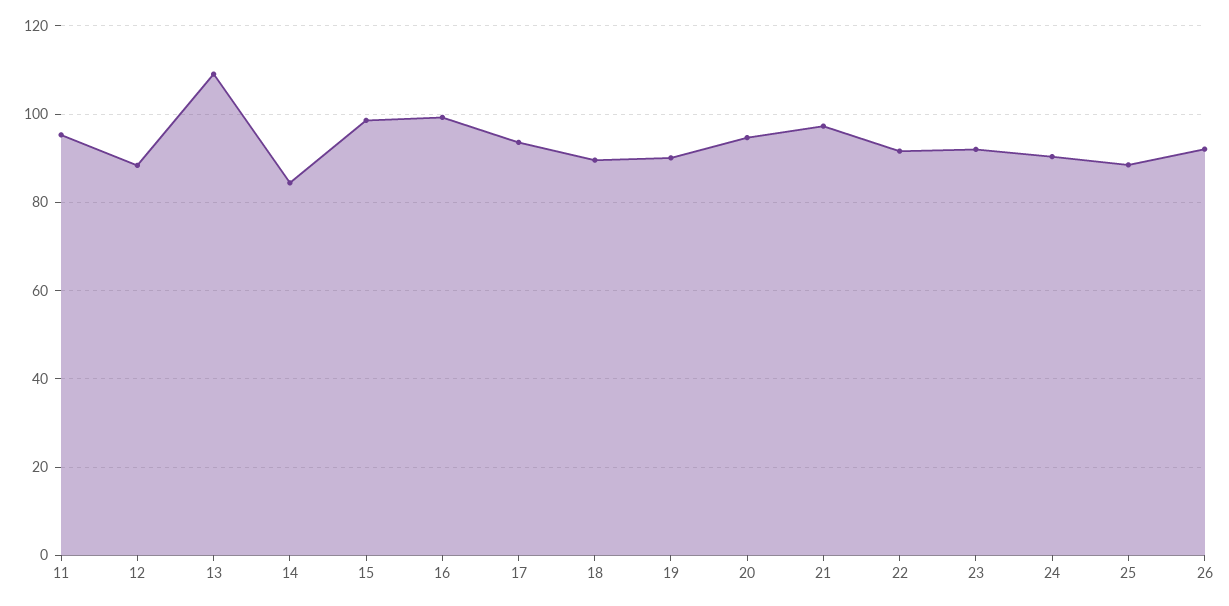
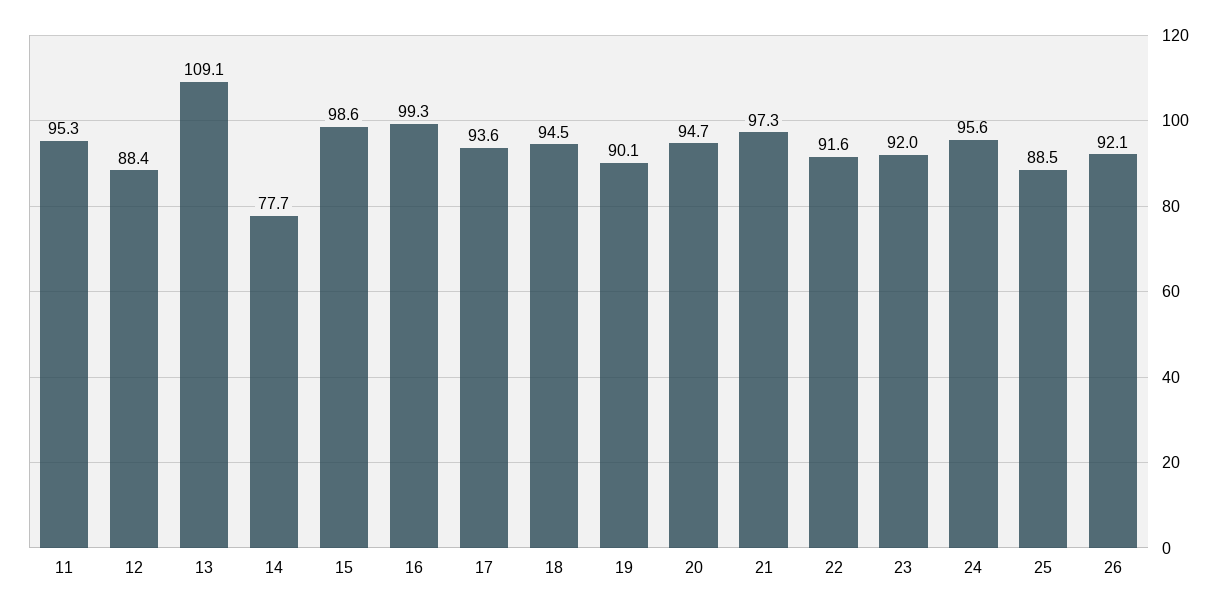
14: 84 -> 77.7
18: 90 -> 94.5
24: 90 -> 95.6

